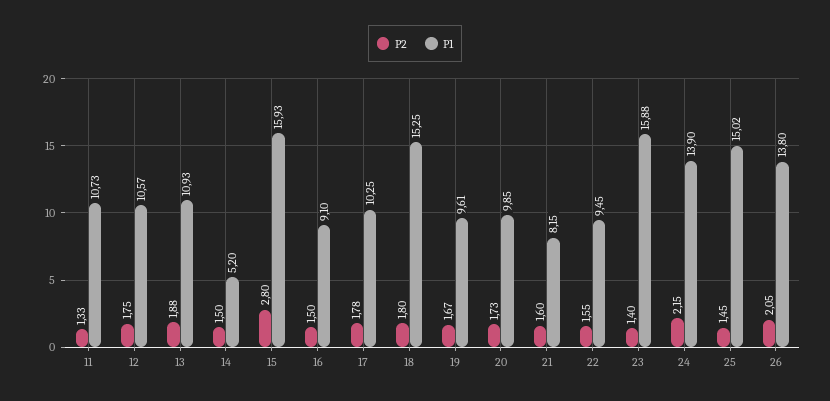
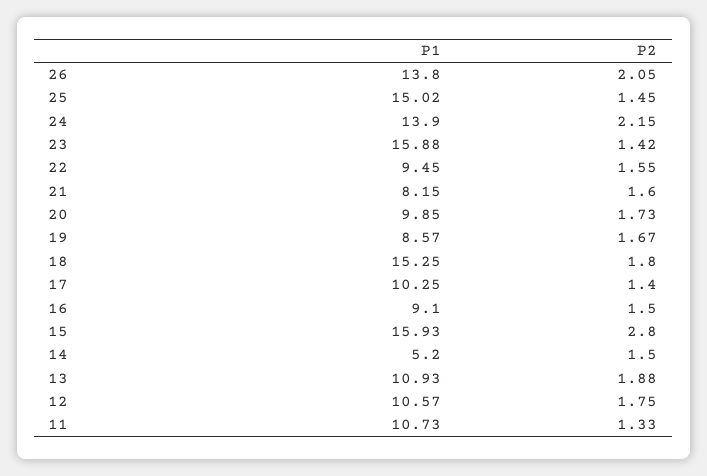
P2, 17: 1.78 -> 1.4
P1, 19: 9.61 -> 8.57
P2, 23: 1.4 -> 1.42

